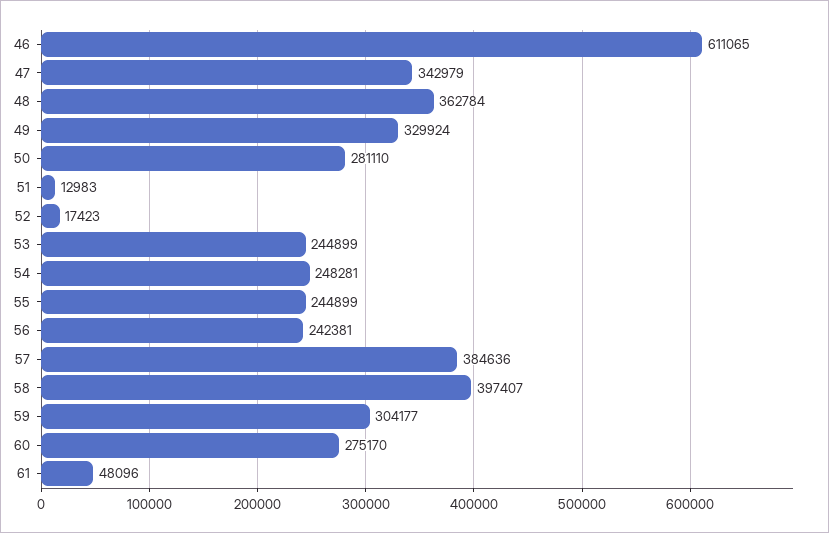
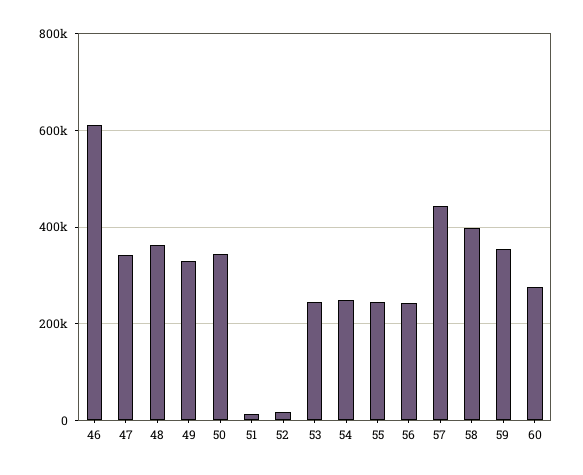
50: 281110 -> 340000
57: 384636 -> 440000
59: 304177 -> 360000
61: 48096 -> none

